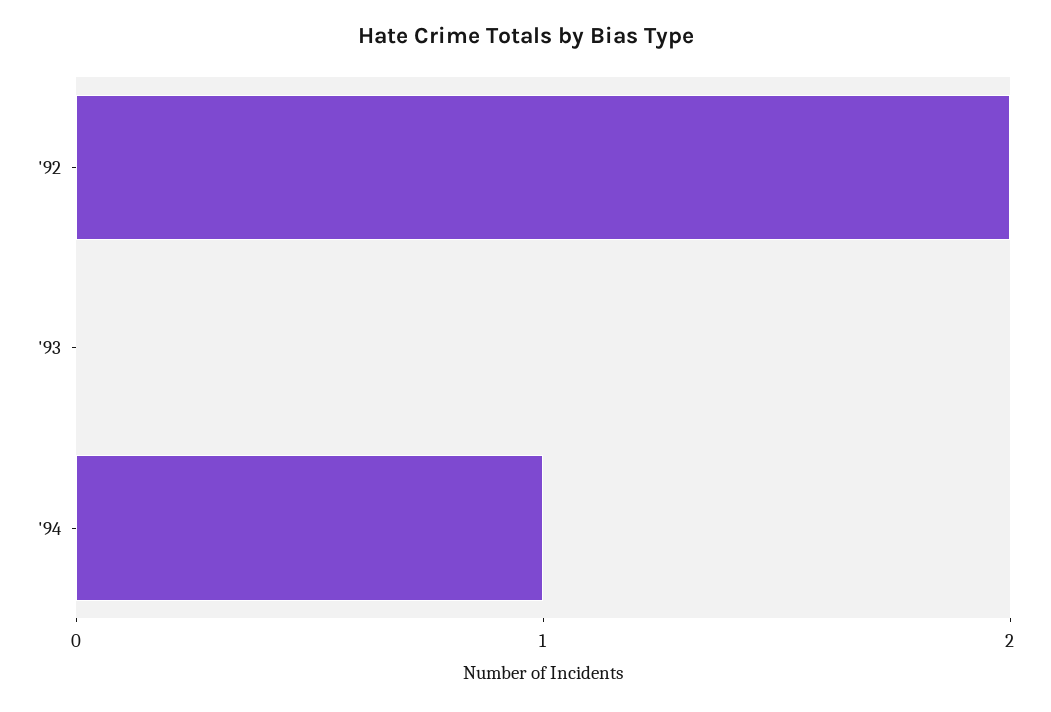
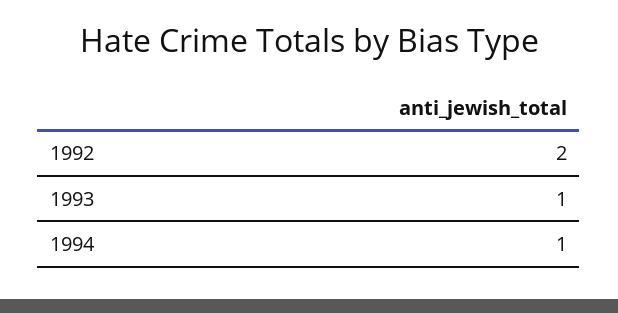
'93: 0 -> 1

